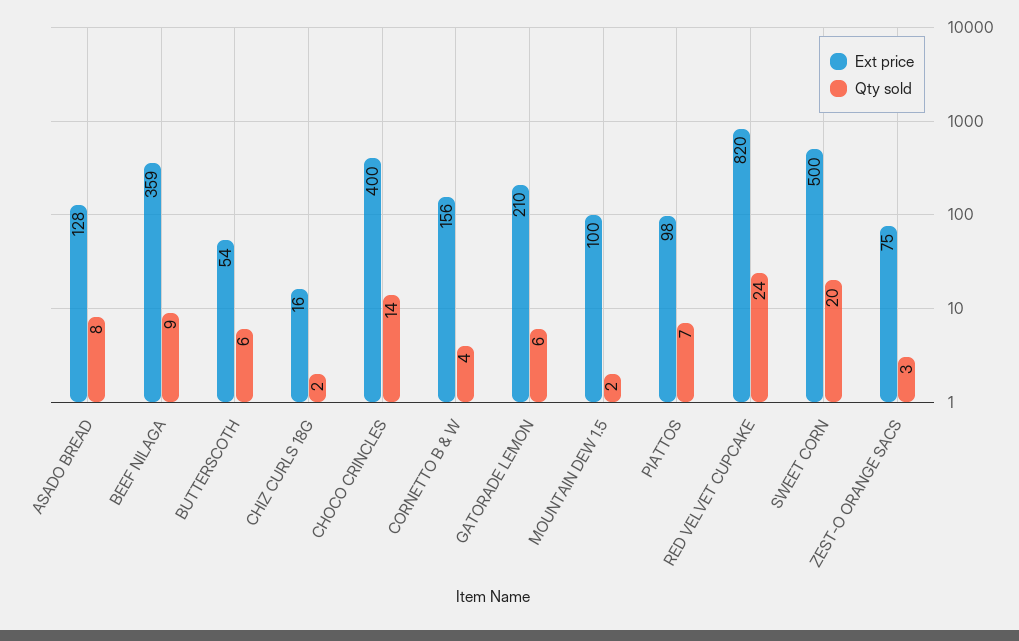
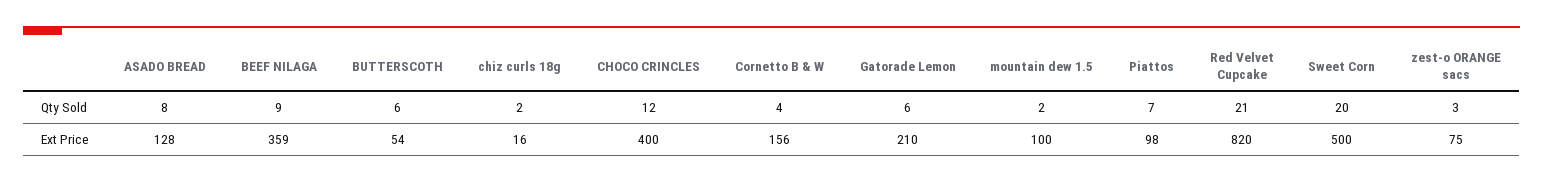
Qty sold, CHOCO CRINCLES: 14 -> 12
Qty sold, RED VELVET CUPCAKE: 24 -> 21

